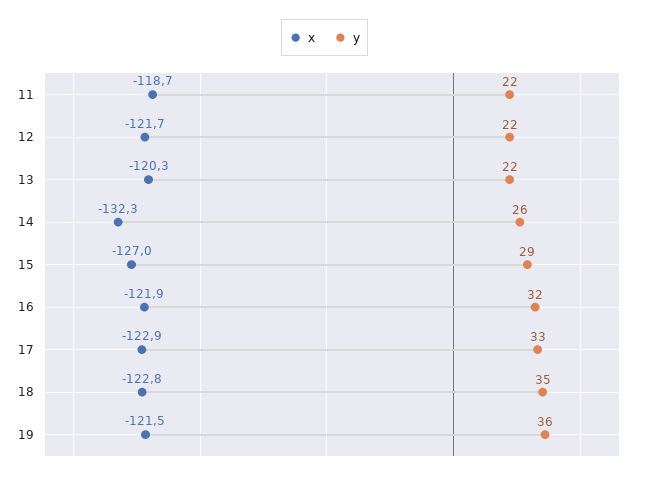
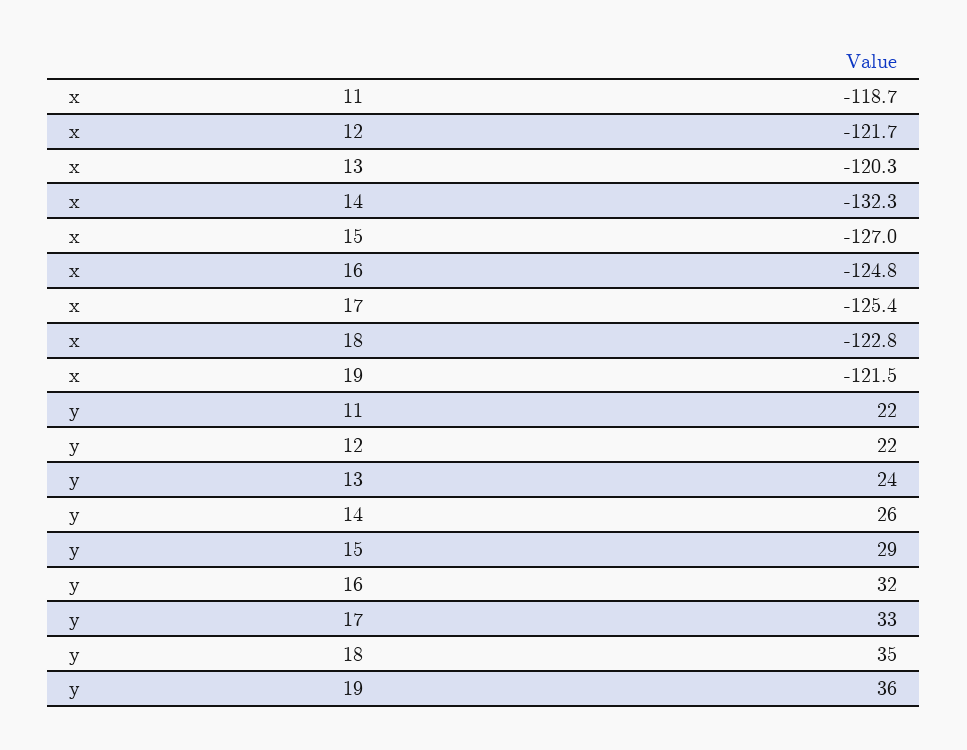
y, 13: 22 -> 24
x, 16: -121.9 -> -124.8
x, 17: -122.9 -> -125.4

